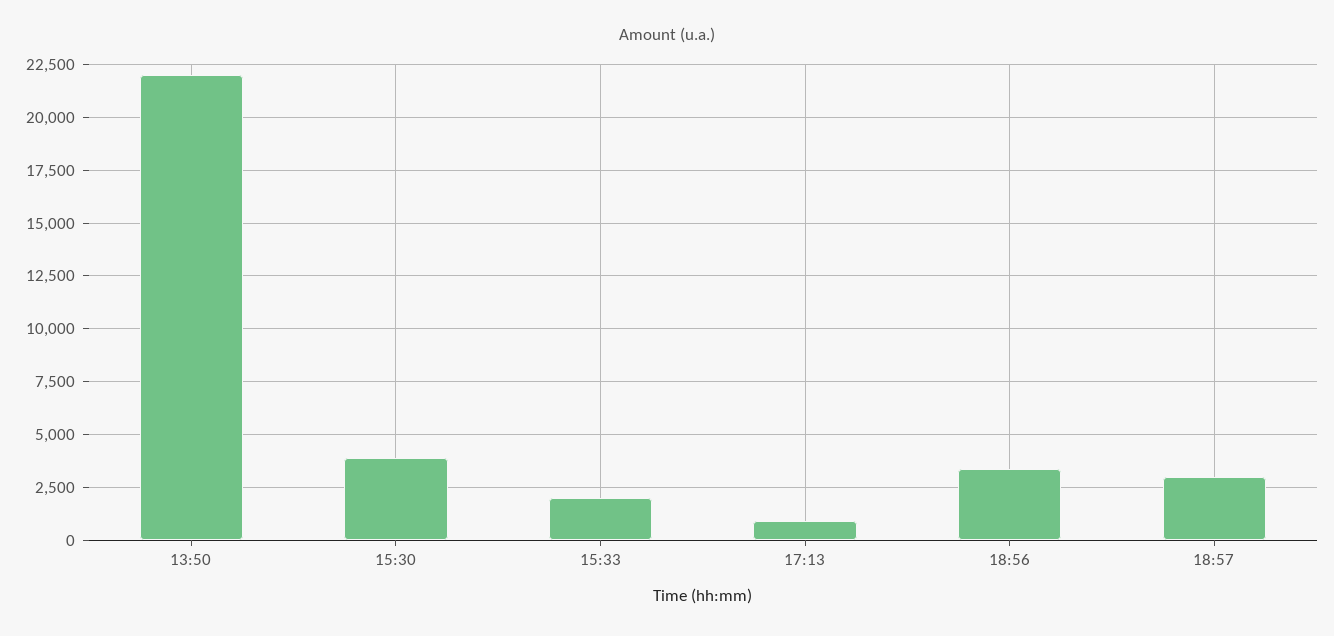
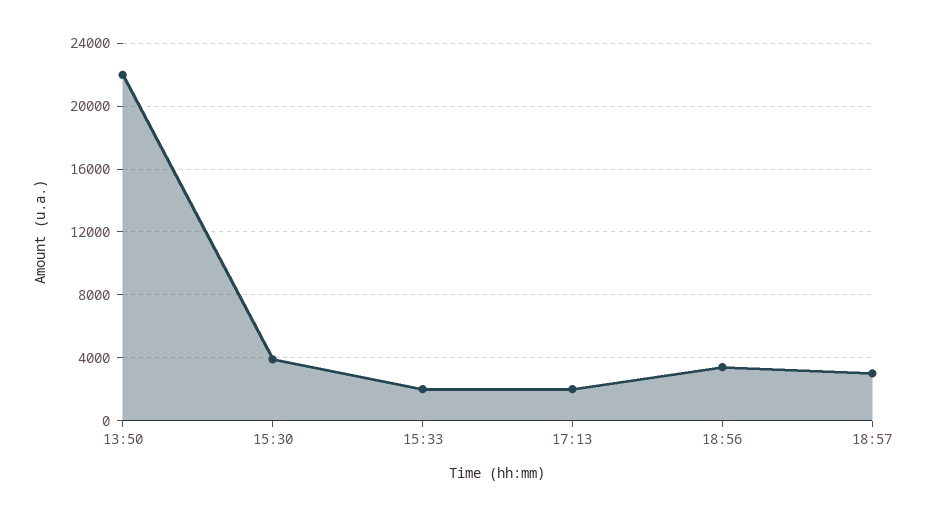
17:13: 1000 -> 2000

